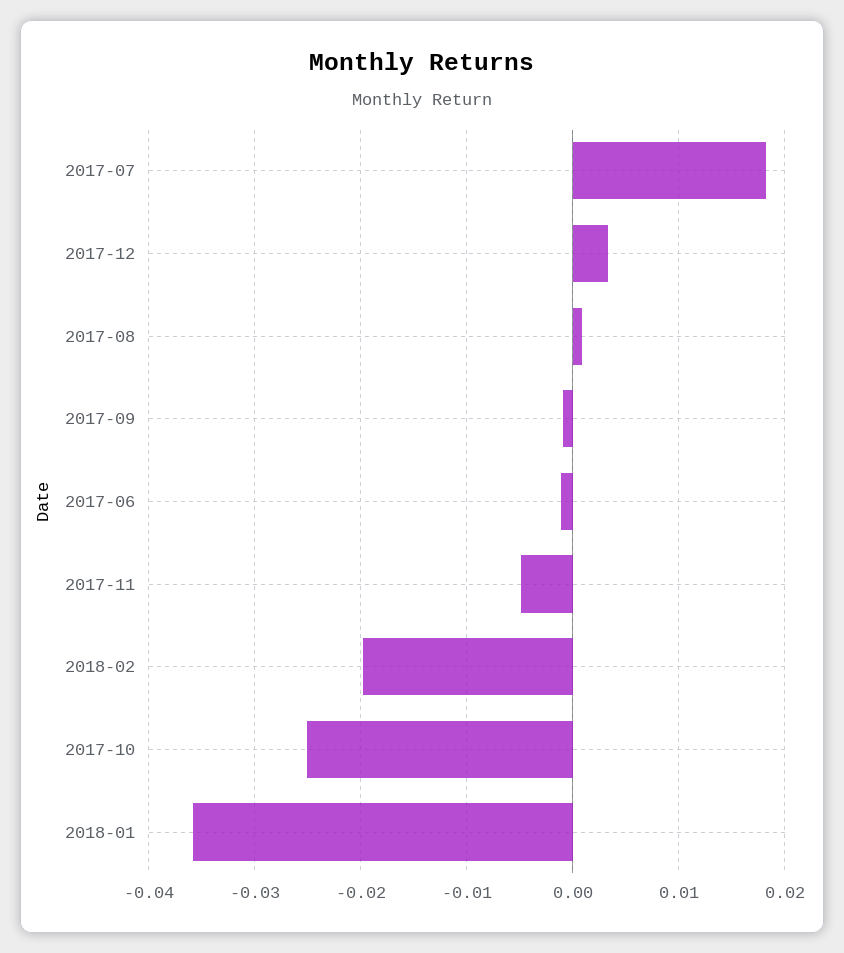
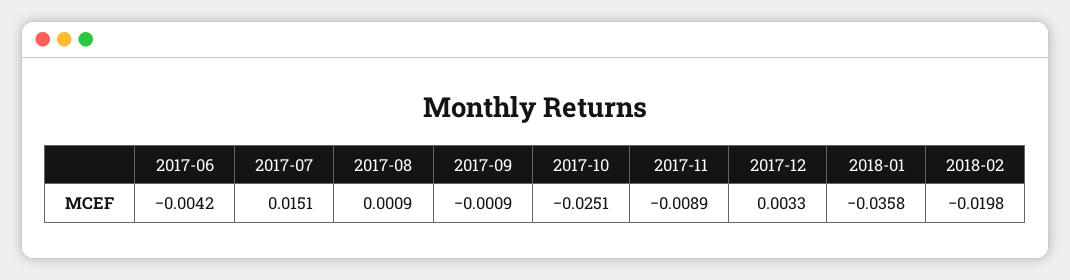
2017-07: 0.018 -> 0.0151
2017-06: -0.001 -> -0.0042
2017-11: -0.005 -> -0.0089

